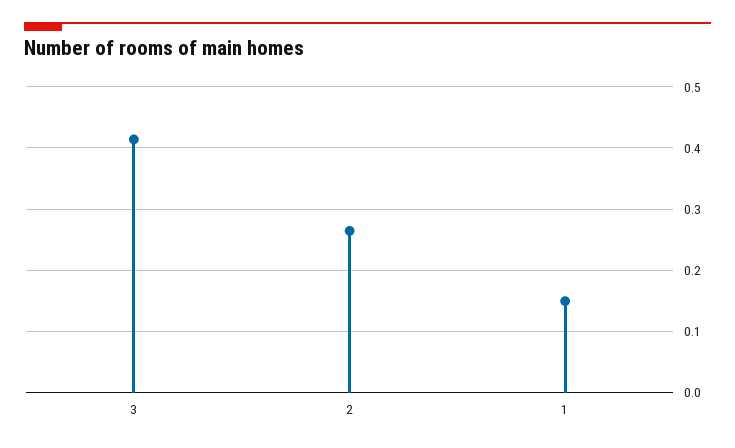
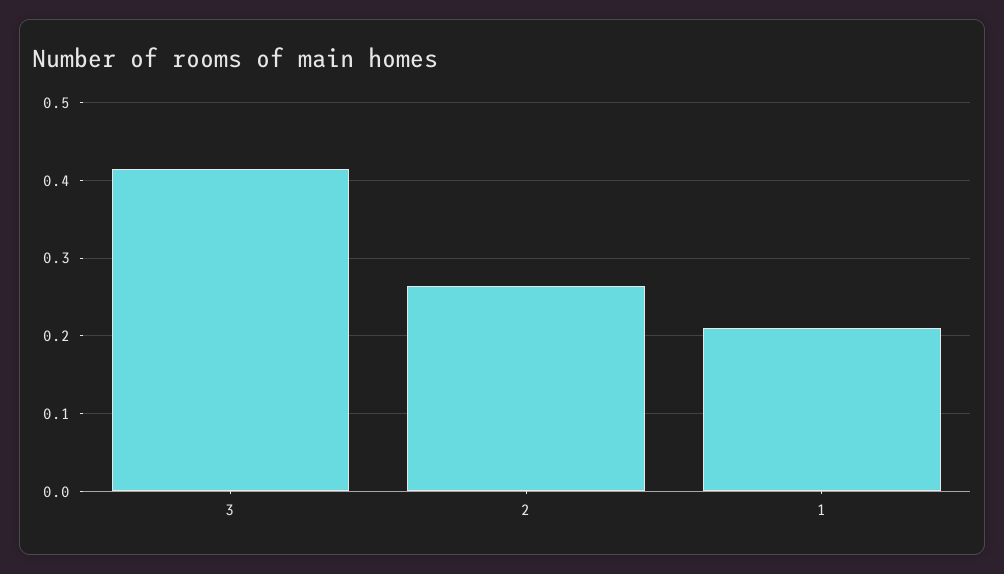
1: 0.15 -> 0.21

